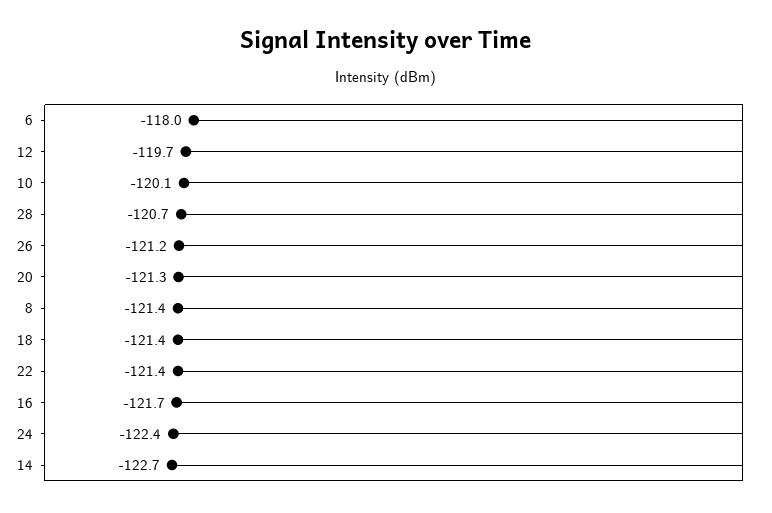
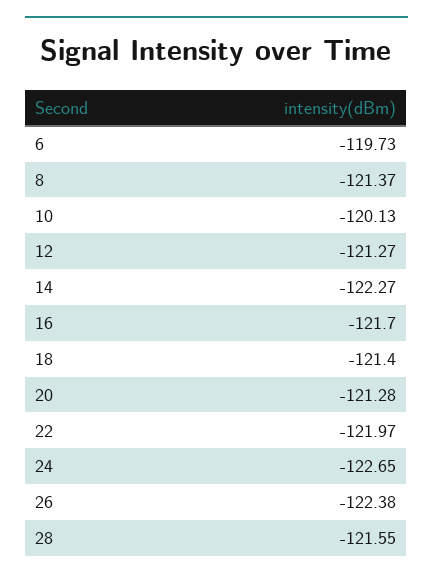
6: -118 -> -119.73
12: -119.7 -> -121.27
28: -120.7 -> -121.55
26: -121.2 -> -122.38
22: -121.4 -> -121.97
24: -122.4 -> -122.65
14: -122.7 -> -122.27

